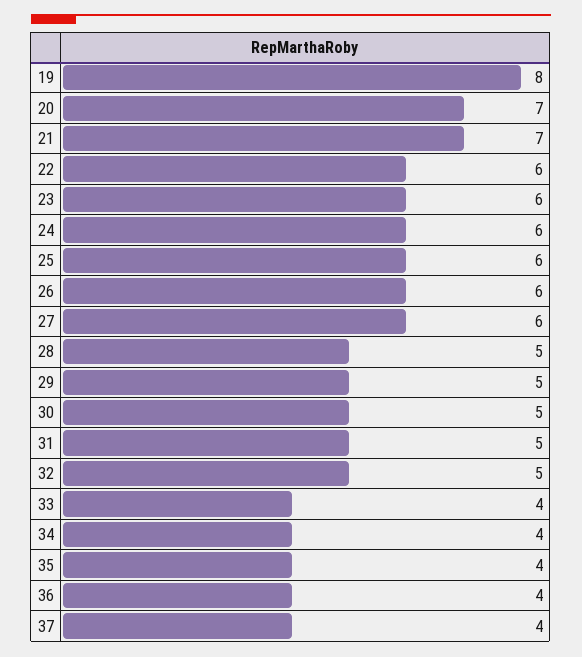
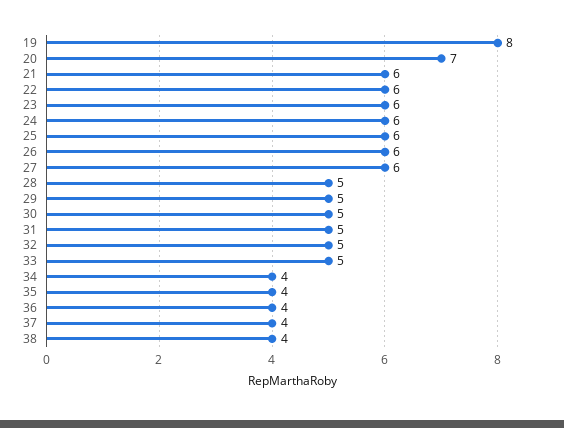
21: 7 -> 6
33: 4 -> 5
38: none -> 4

